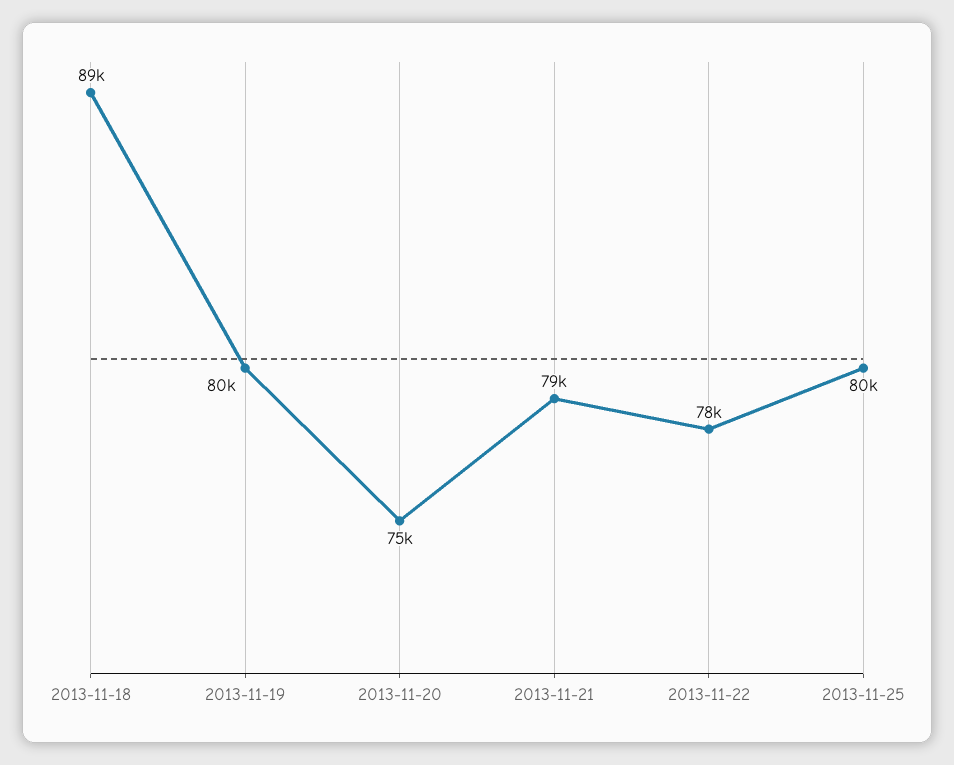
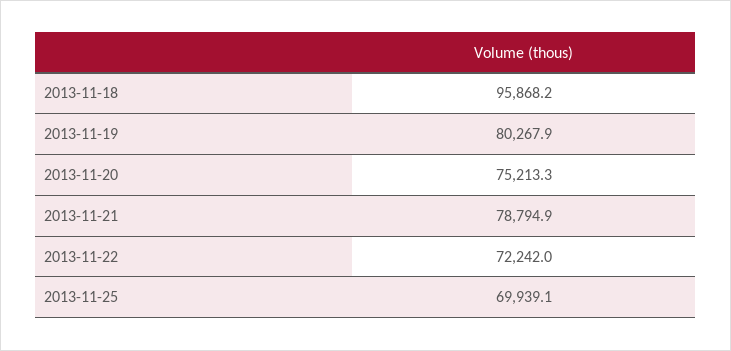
2013-11-18: 89000 -> 95868.2
2013-11-22: 78000 -> 72242
2013-11-25: 80000 -> 69939.1

